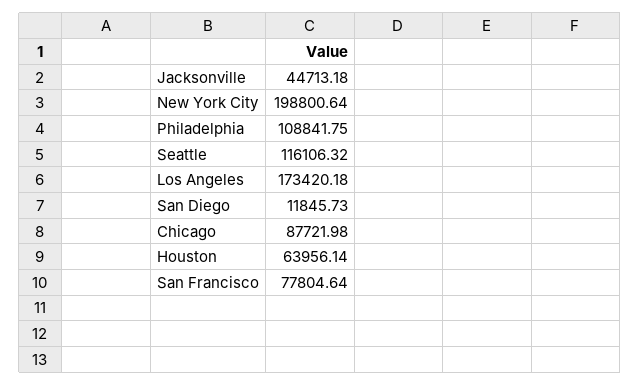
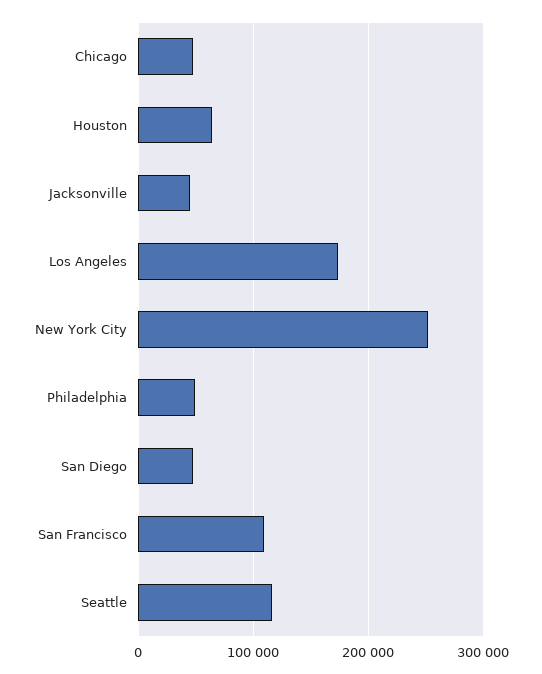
New York City: 198800.64 -> 250000
Philadelphia: 108841.75 -> 50000
San Diego: 11845.73 -> 50000
Chicago: 87721.98 -> 50000
San Francisco: 77804.64 -> 110000

